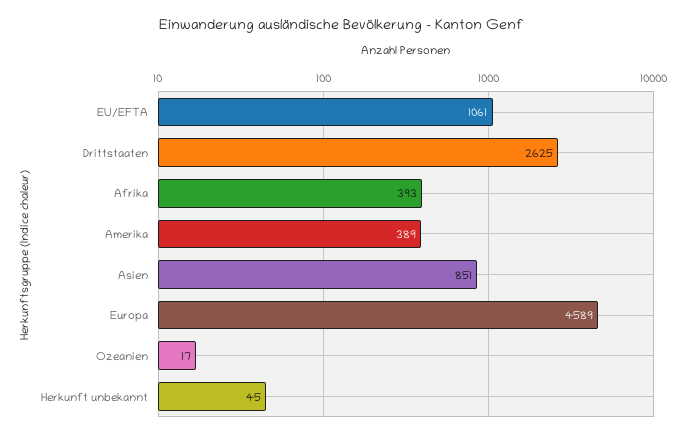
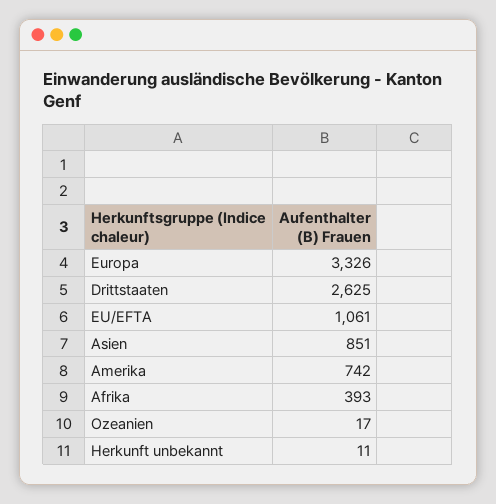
Amerika: 389 -> 742
Europa: 4589 -> 3326
Herkunft unbekannt: 45 -> 11

